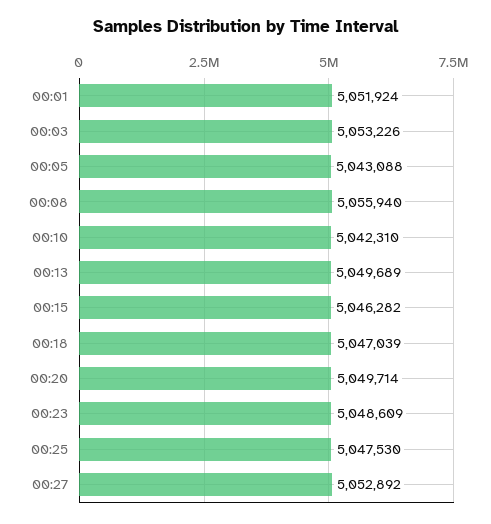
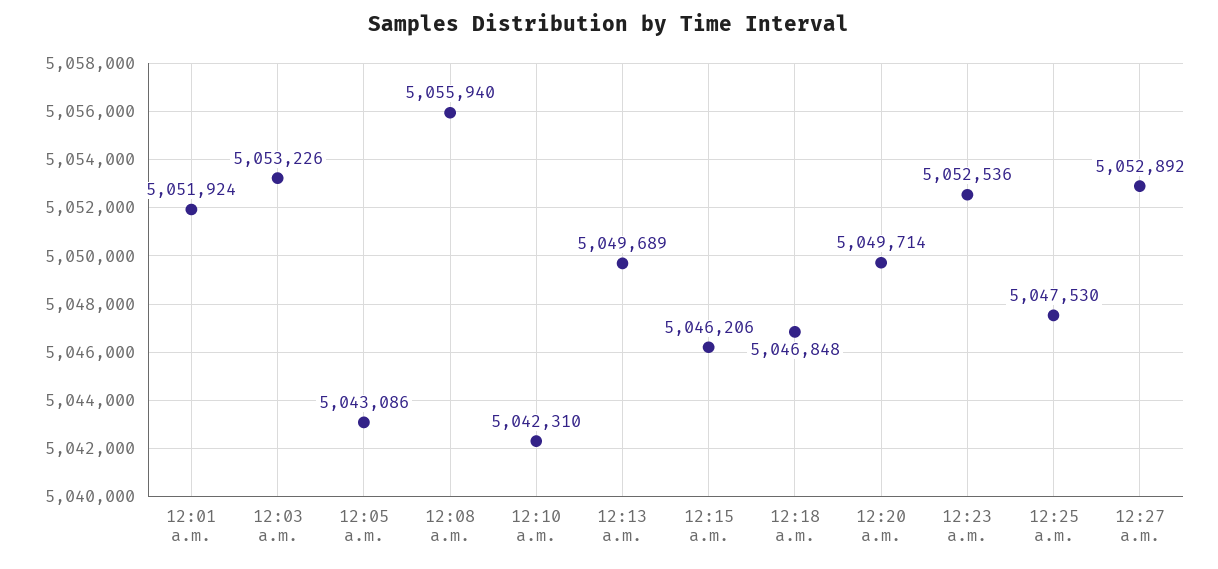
00:05: 5043088 -> 5043086
00:15: 5046282 -> 5046206
00:18: 5047039 -> 5046848
00:23: 5048609 -> 5052536

